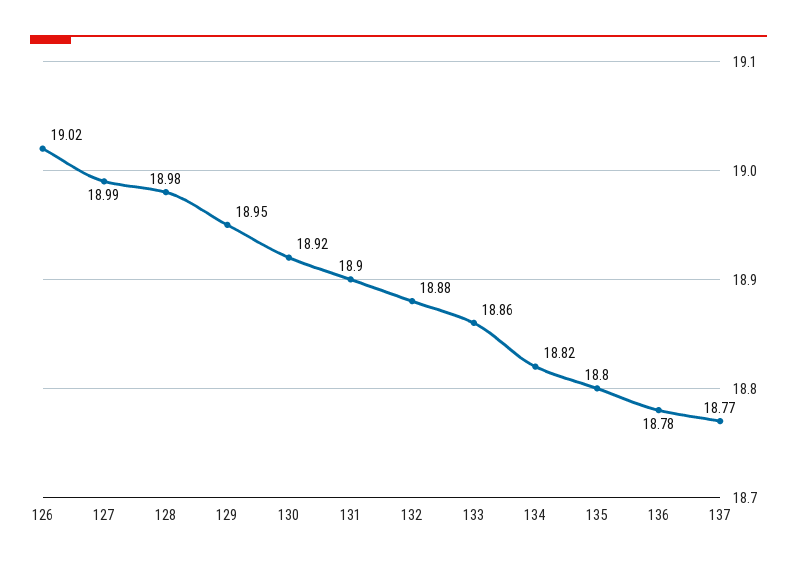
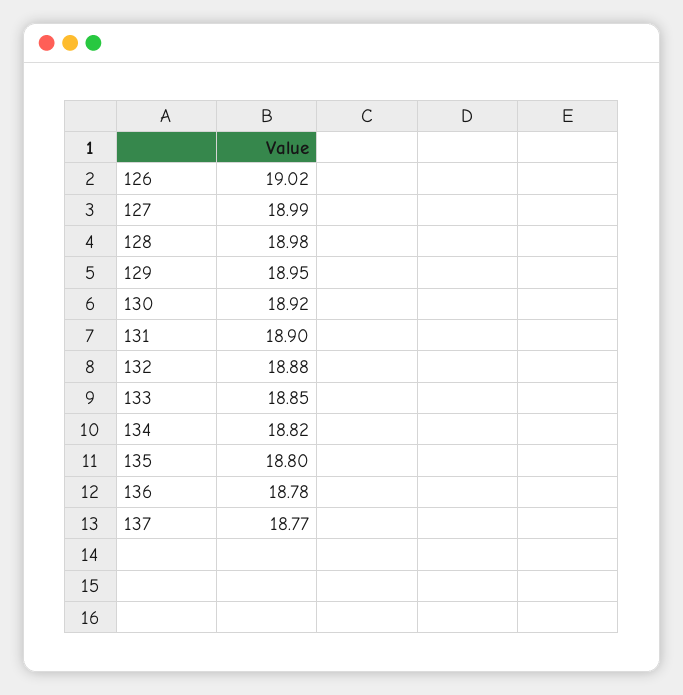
133: 18.86 -> 18.85

